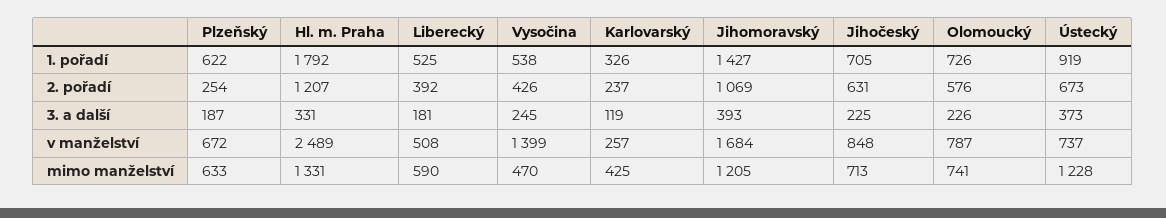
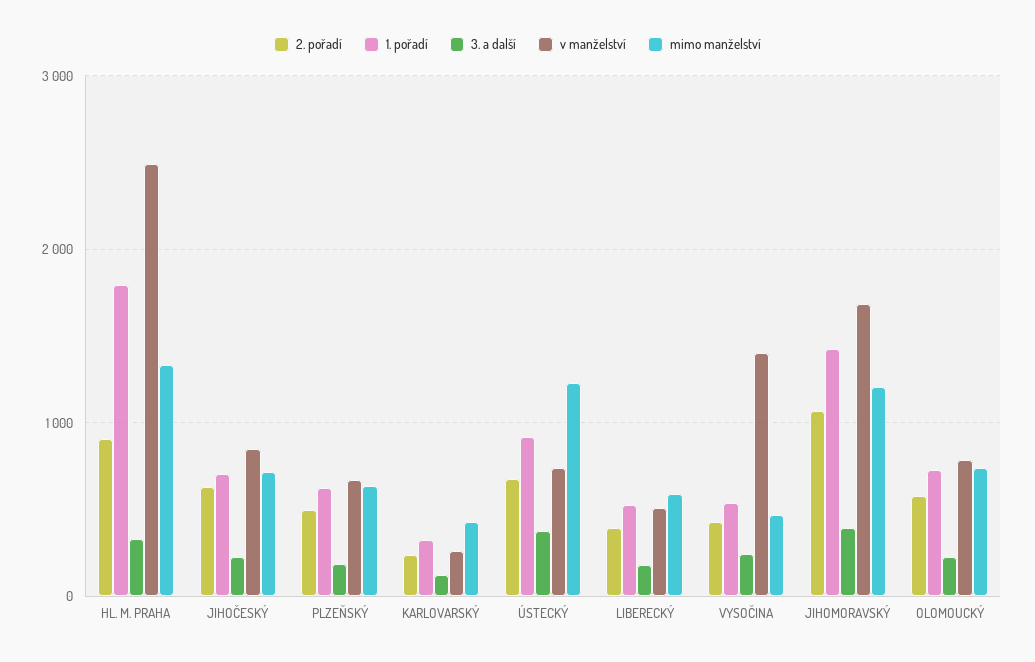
2. pořadí, Plzeňský: 254 -> 500
2. pořadí, Hl. m. Praha: 1207 -> 900

